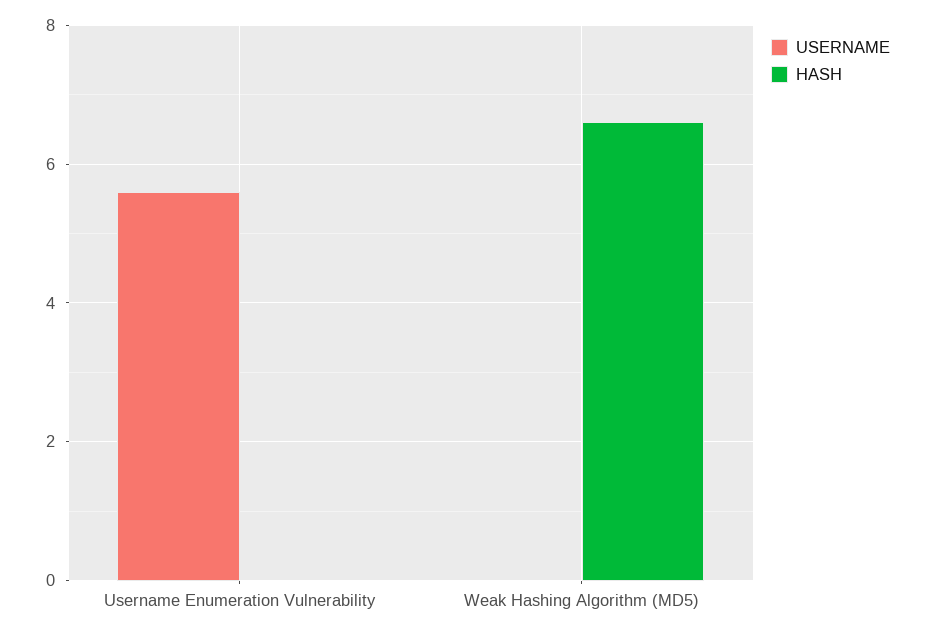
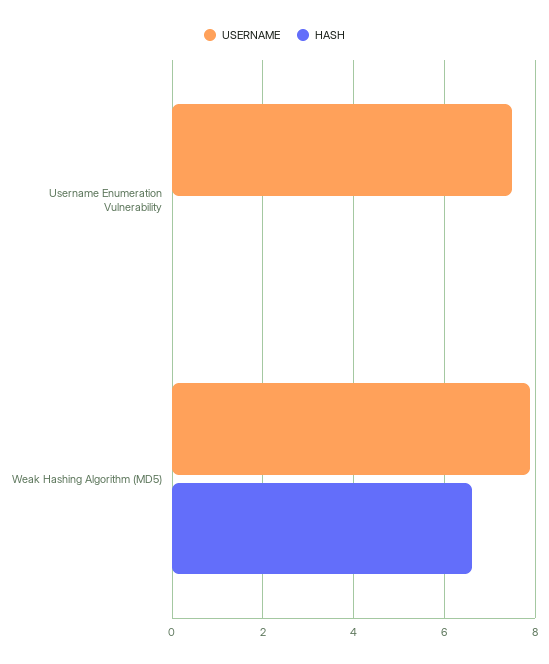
USERNAME, Username Enumeration Vulnerability: 5.5 -> 7.5
USERNAME, Weak Hashing Algorithm (MD5): 0 -> 8

